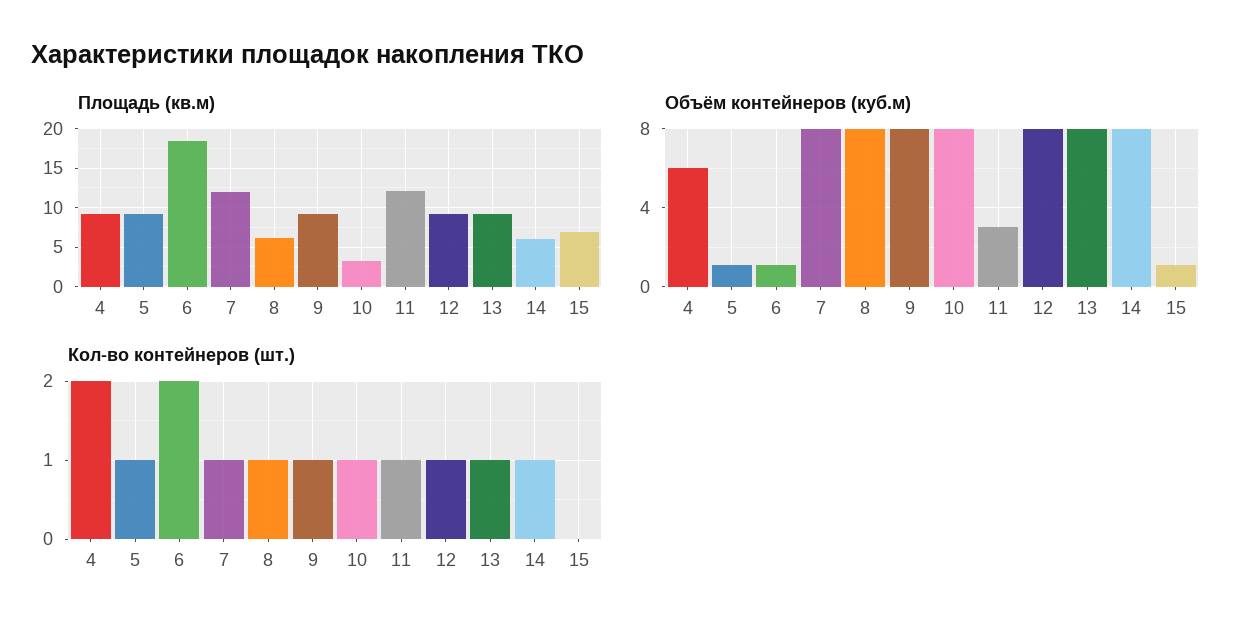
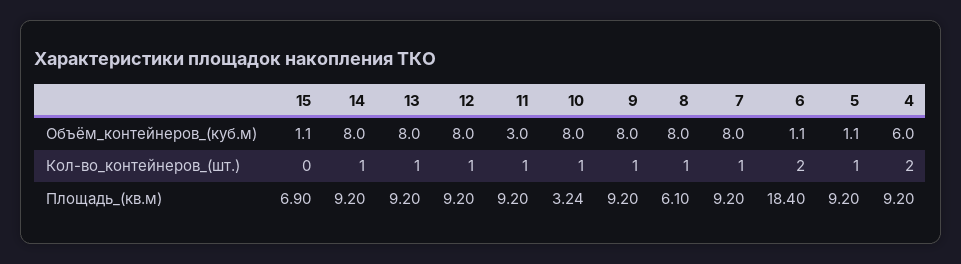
Площадь (кв.м), 7: 12 -> 9.2
Площадь (кв.м), 11: 12 -> 9.2
Площадь (кв.м), 14: 6 -> 9.2

